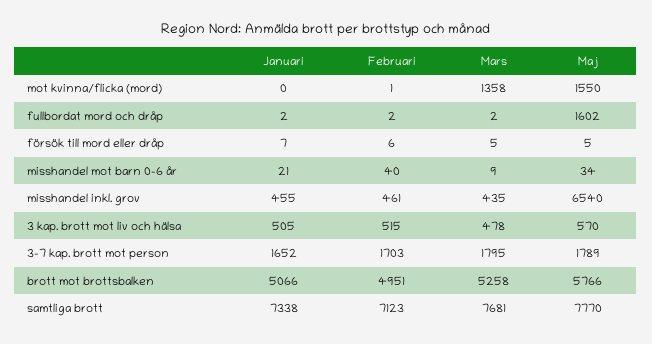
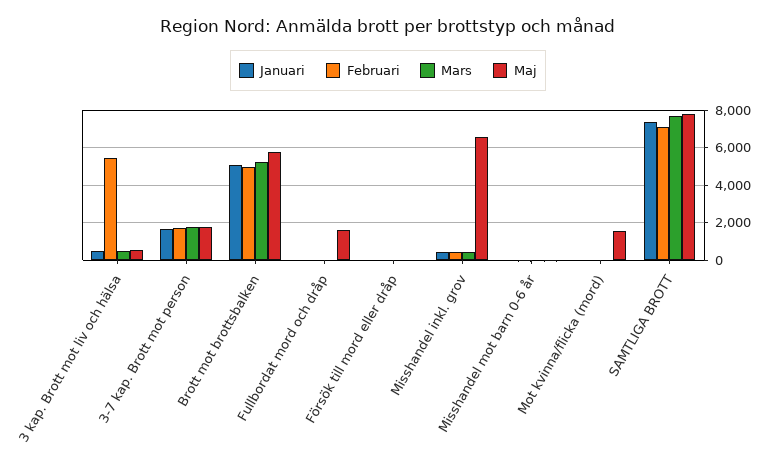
Mars, mot kvinna/flicka (mord): 1358 -> 0
Februari, 3 kap. brott mot liv och hälsa: 515 -> 5500

